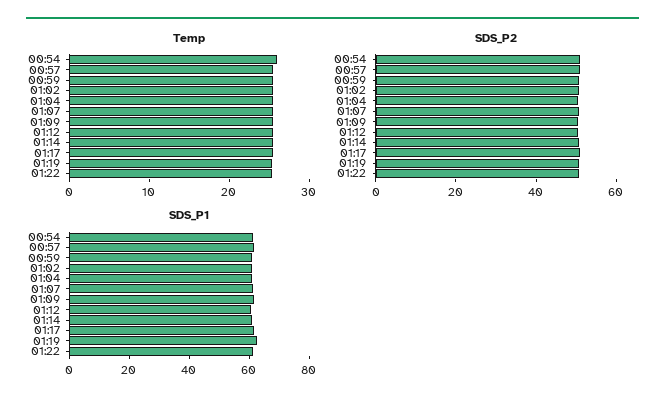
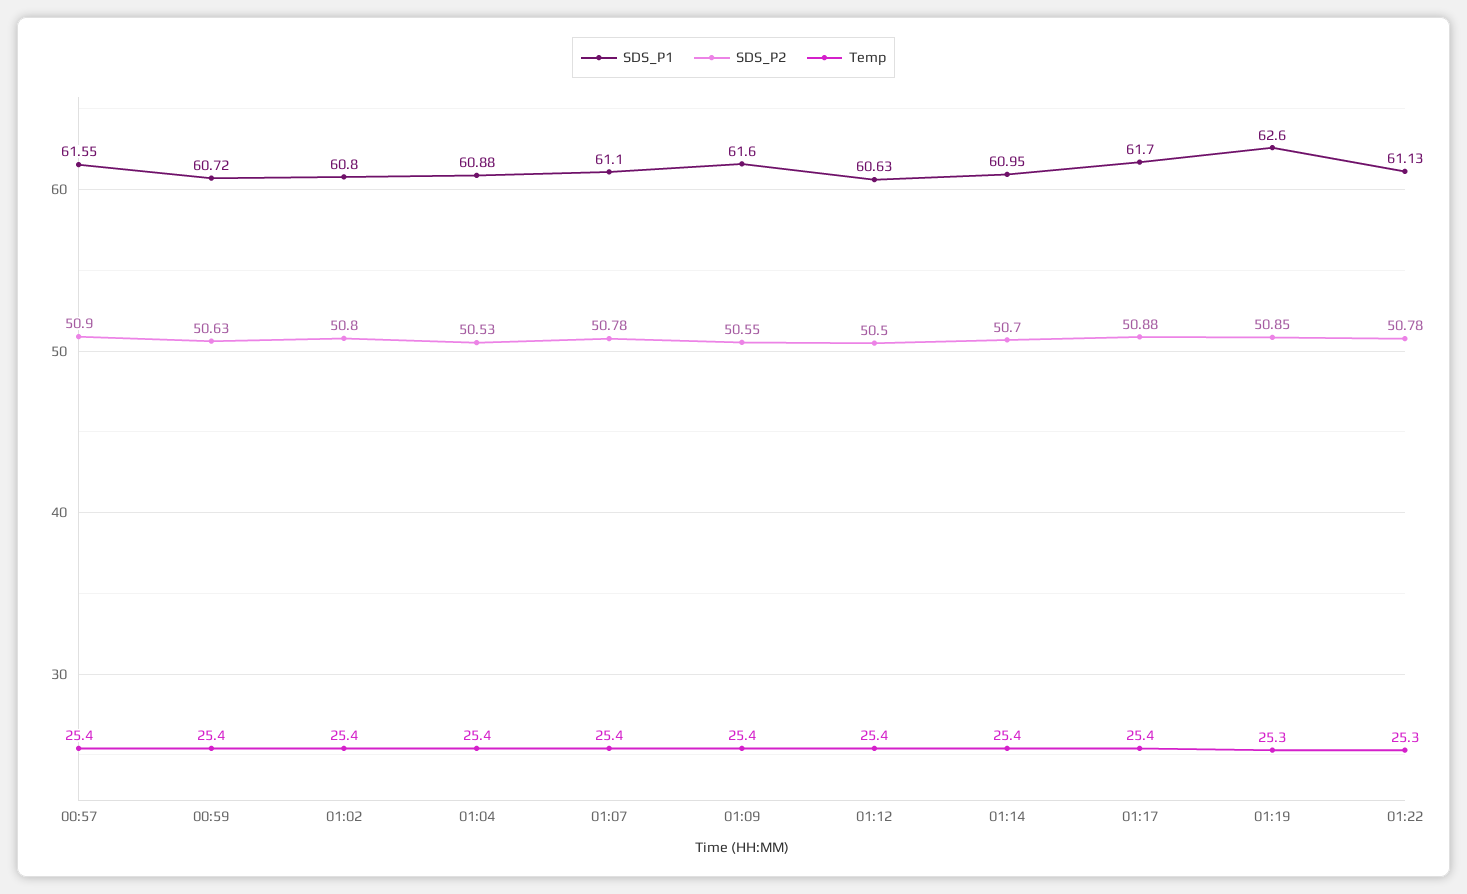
Temp, 00:54: 26 -> none
SDS_P2, 00:54: 50 -> none
SDS_P1, 00:54: 60 -> none

